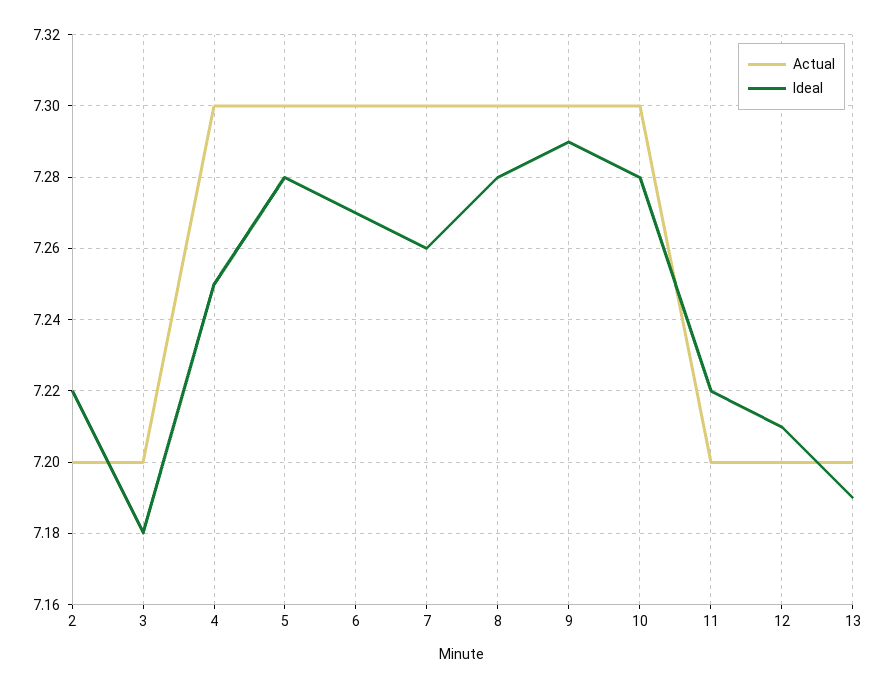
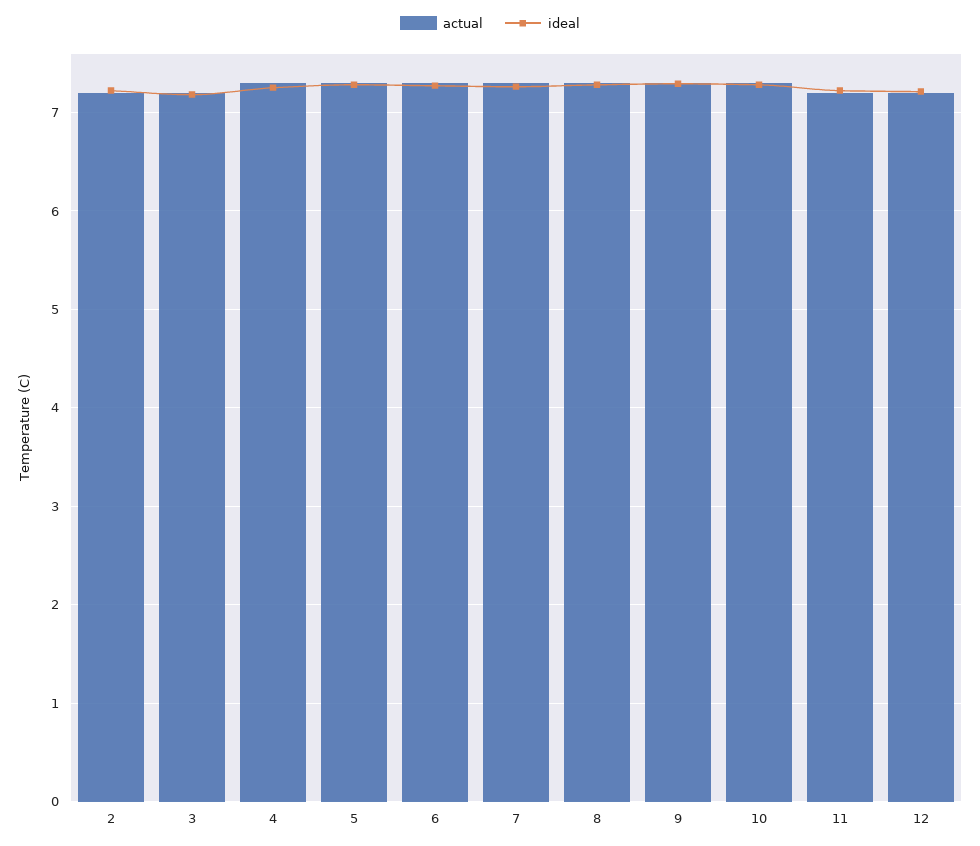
Actual, 13: 7.2 -> none
Ideal, 13: 7.19 -> none

